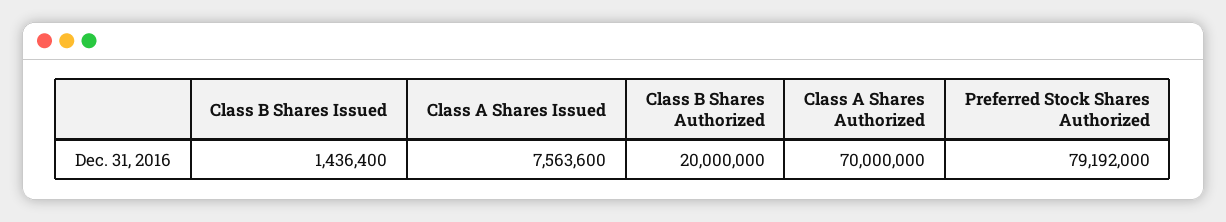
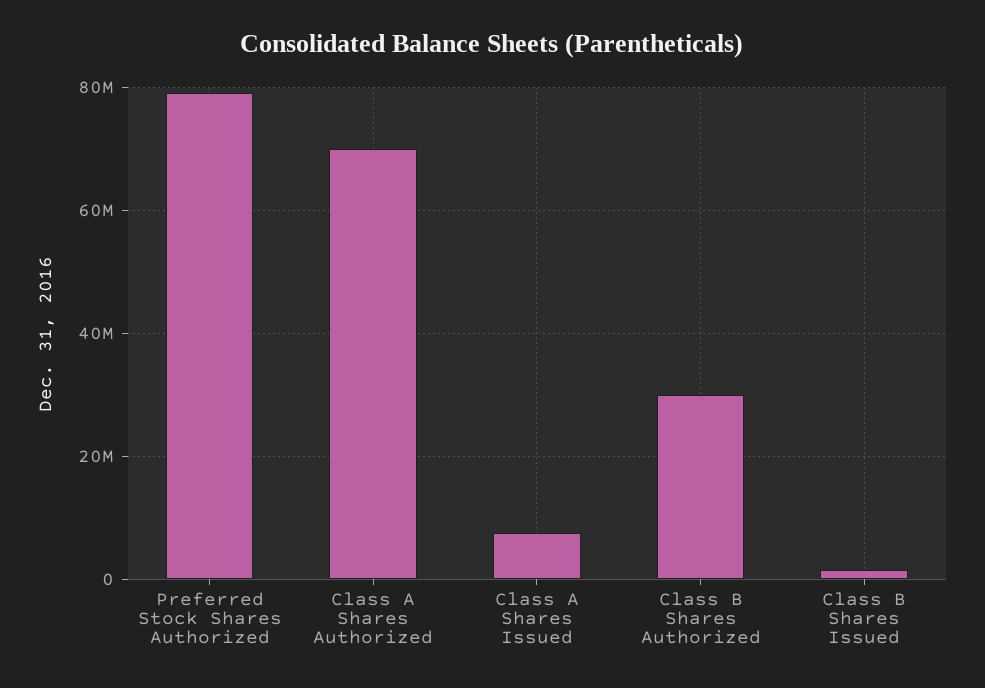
Class B Shares Authorized: 20000000 -> 30000000

